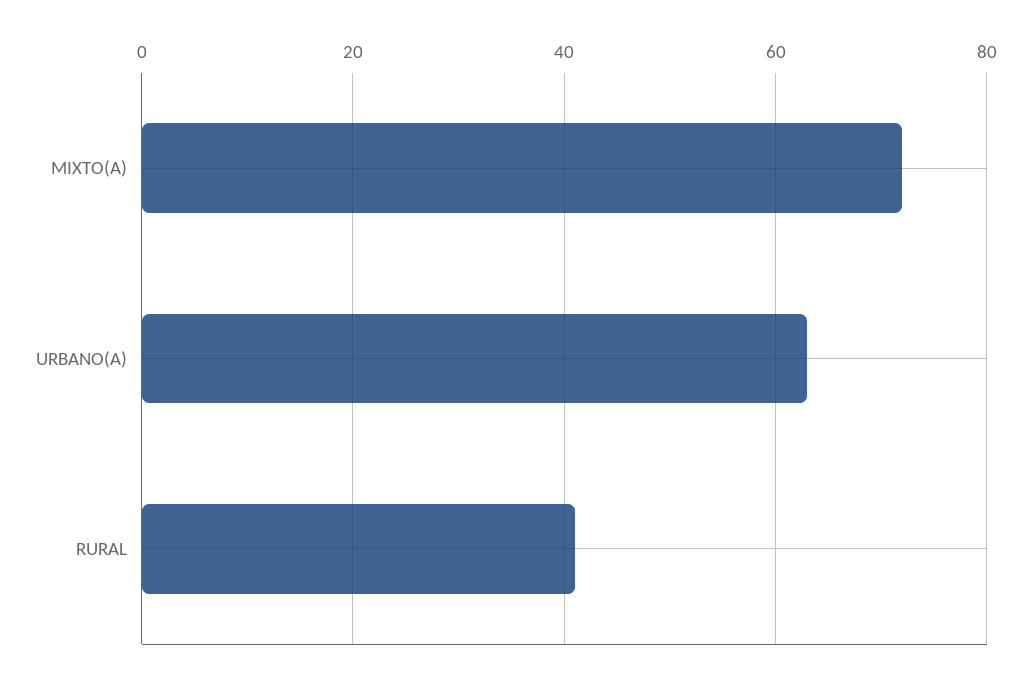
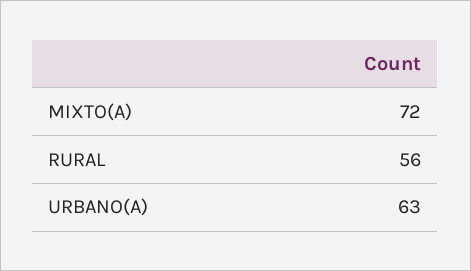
RURAL: 40 -> 56

